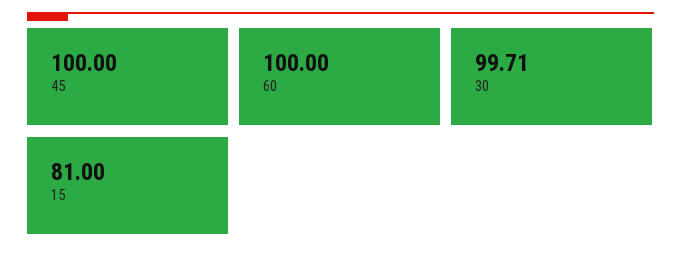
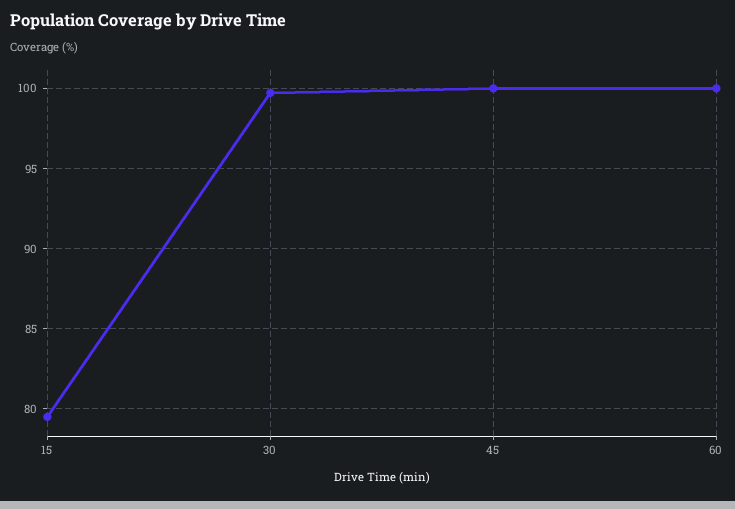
15: 81 -> 79.5

